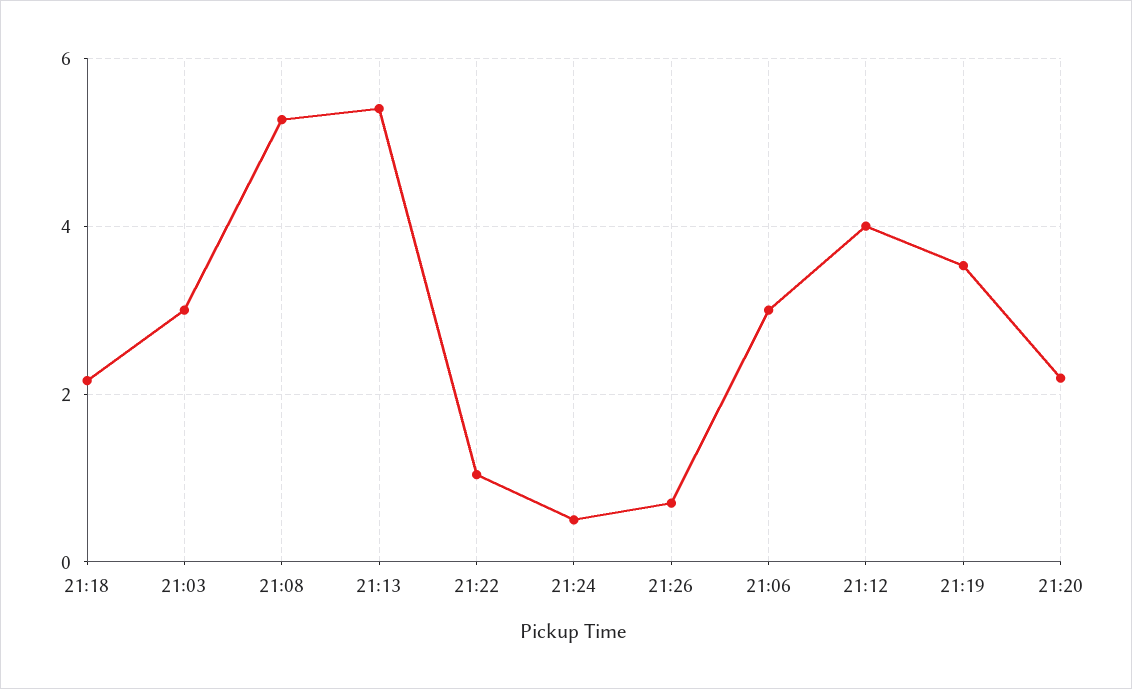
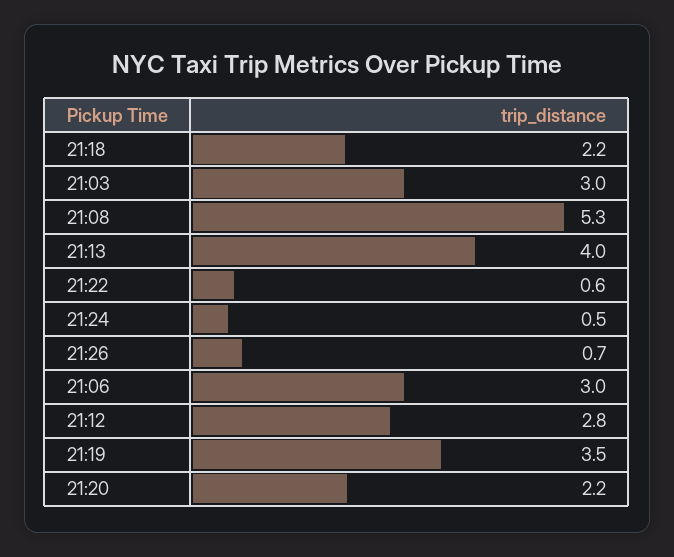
21:13: 5.4 -> 4
21:22: 1 -> 0.6
21:12: 4 -> 2.8

